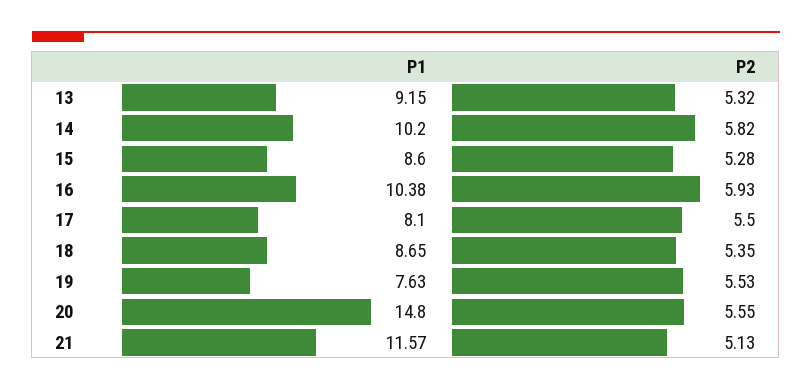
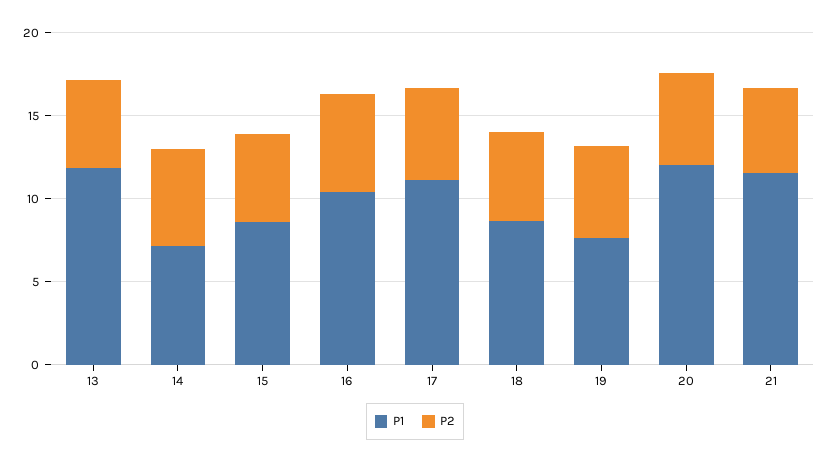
P1, 13: 9.15 -> 12
P1, 14: 10.2 -> 7
P1, 17: 8.1 -> 11
P1, 20: 14.8 -> 12

